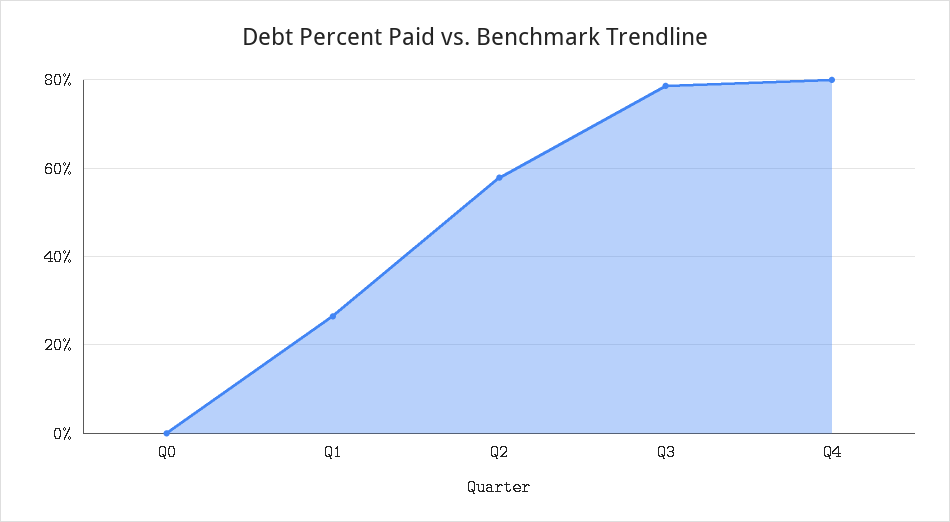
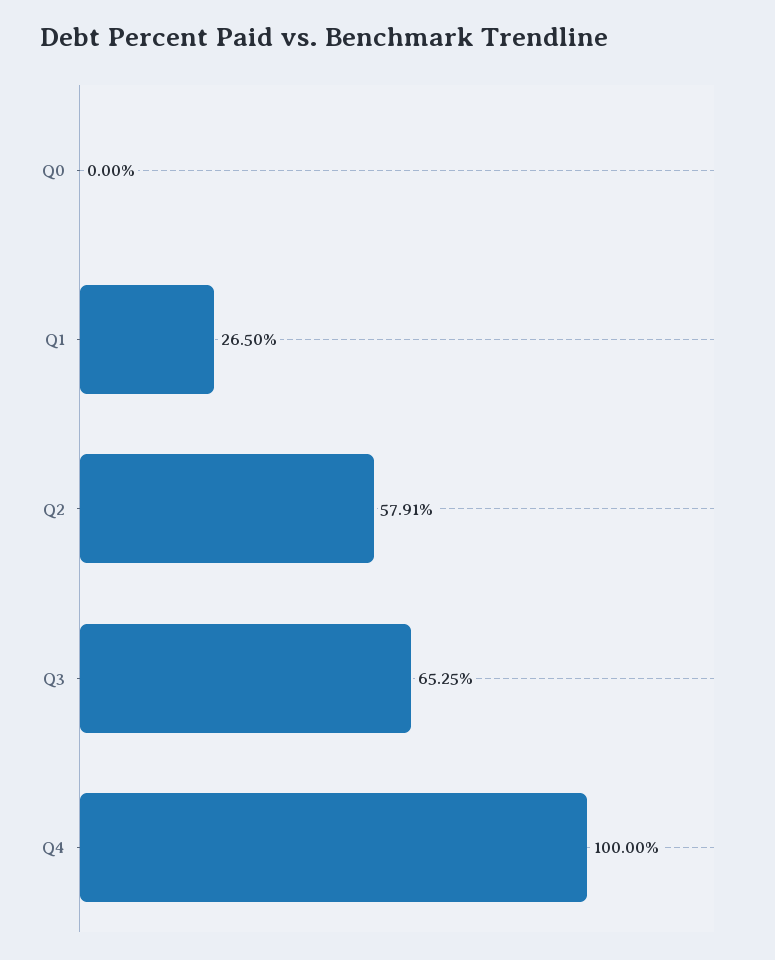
Q3: 78 -> 65.25
Q4: 80 -> 100

